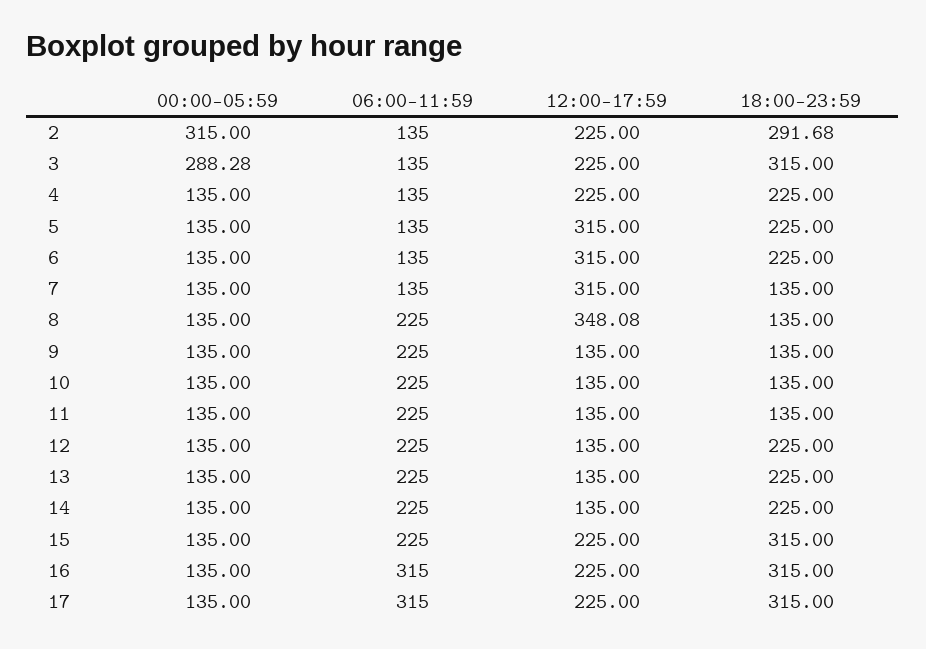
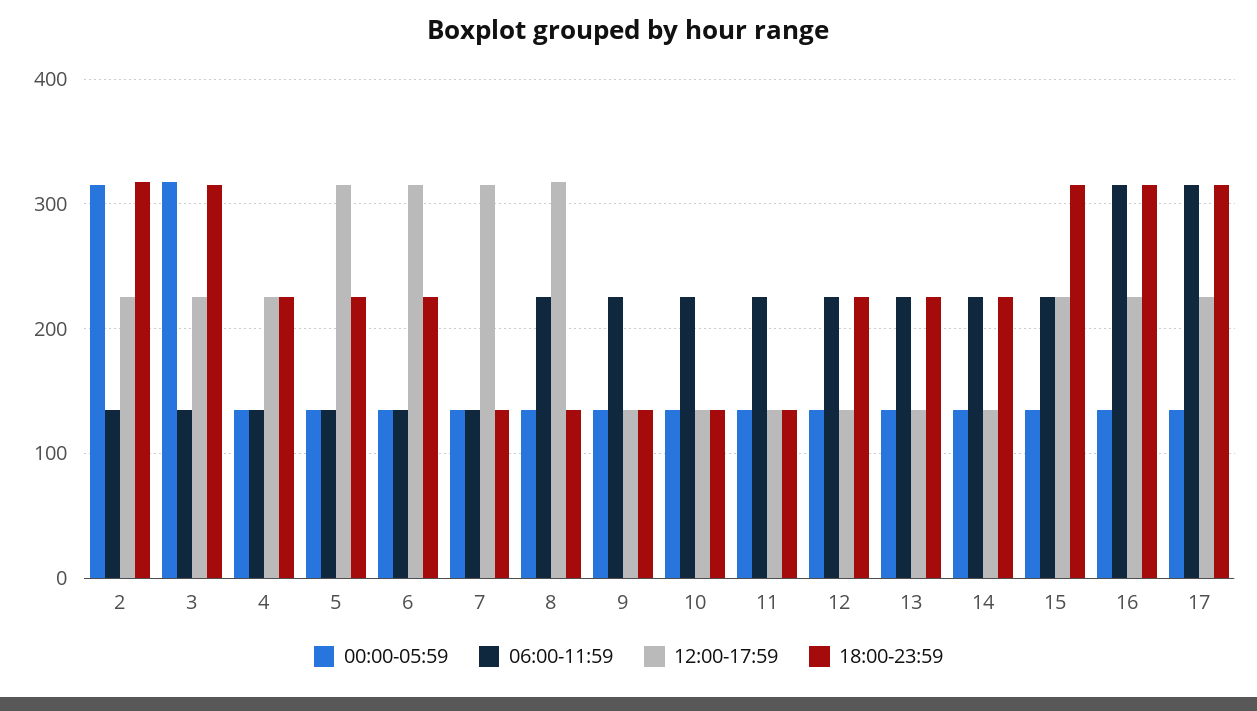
18:00-23:59, 2: 291.68 -> 320
00:00-05:59, 3: 288.28 -> 320
12:00-17:59, 8: 348.08 -> 320

